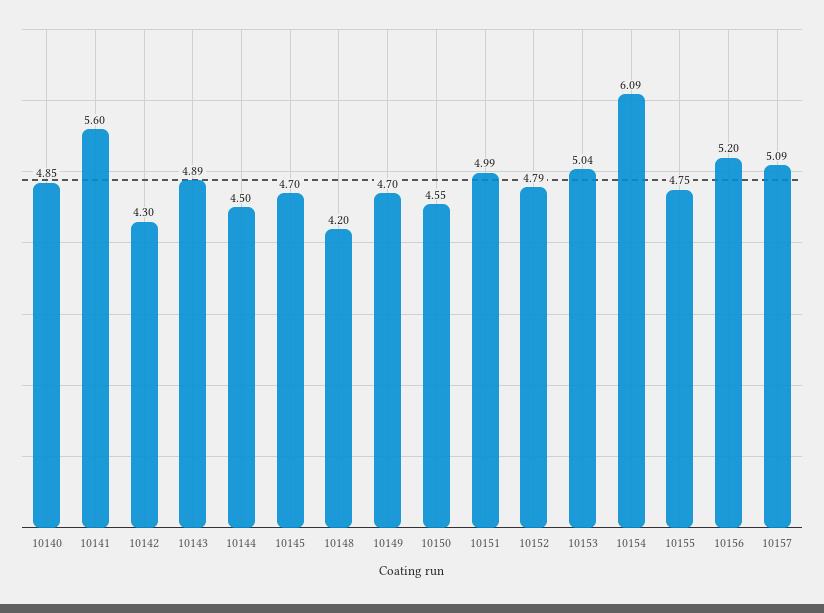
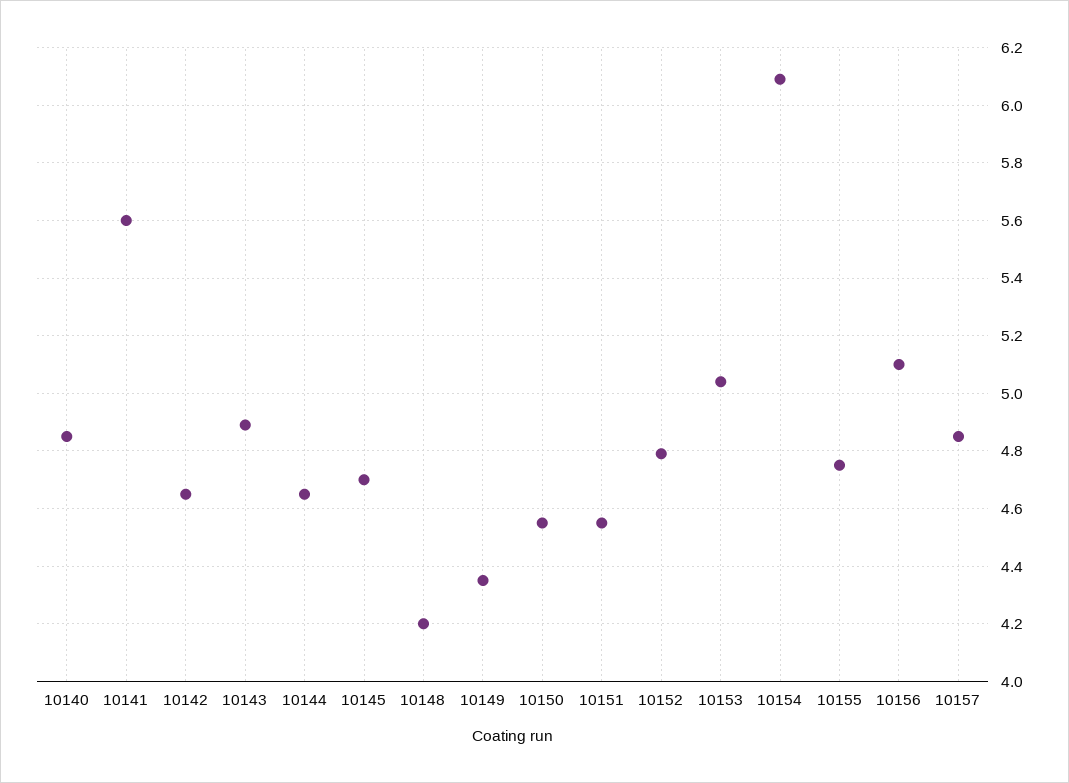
10142: 4.3 -> 4.65
10144: 4.5 -> 4.65
10149: 4.7 -> 4.35
10151: 4.99 -> 4.55
10156: 5.2 -> 5.1
10157: 5.09 -> 4.85

